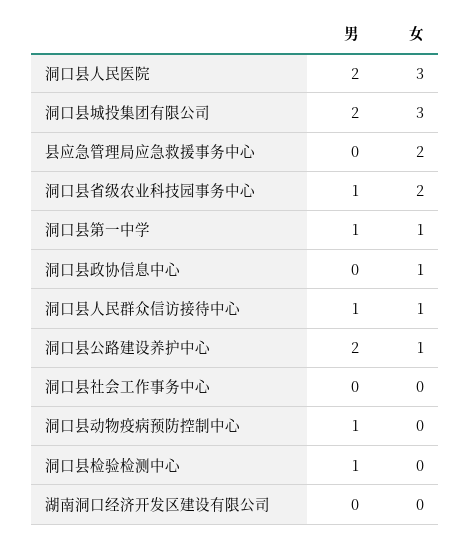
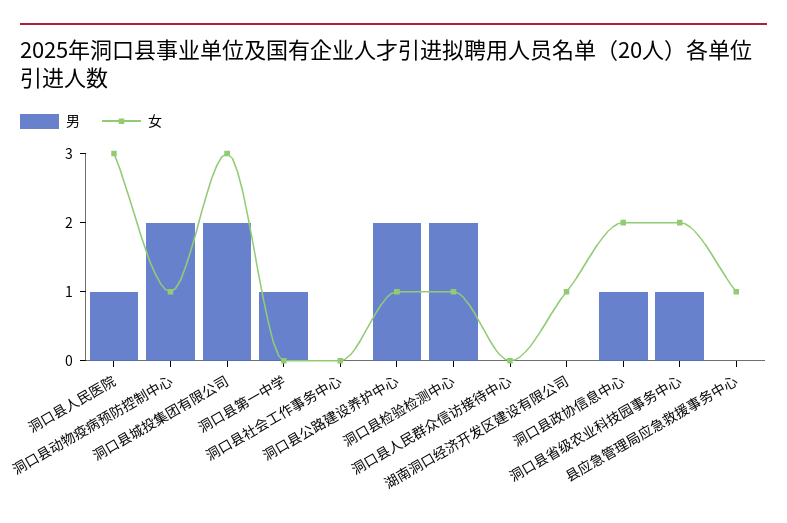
男, 洞口县人民医院: 2 -> 1
女, 县应急管理局应急救援事务中心: 2 -> 1
女, 洞口县第一中学: 1 -> 0
男, 洞口县政协信息中心: 0 -> 1
女, 洞口县政协信息中心: 1 -> 2
男, 洞口县人民群众信访接待中心: 1 -> 0
女, 洞口县人民群众信访接待中心: 1 -> 0
男, 洞口县动物疫病预防控制中心: 1 -> 2
女, 洞口县动物疫病预防控制中心: 0 -> 1
男, 洞口县检验检测中心: 1 -> 2
女, 洞口县检验检测中心: 0 -> 1
女, 湖南洞口经济开发区建设有限公司: 0 -> 1

